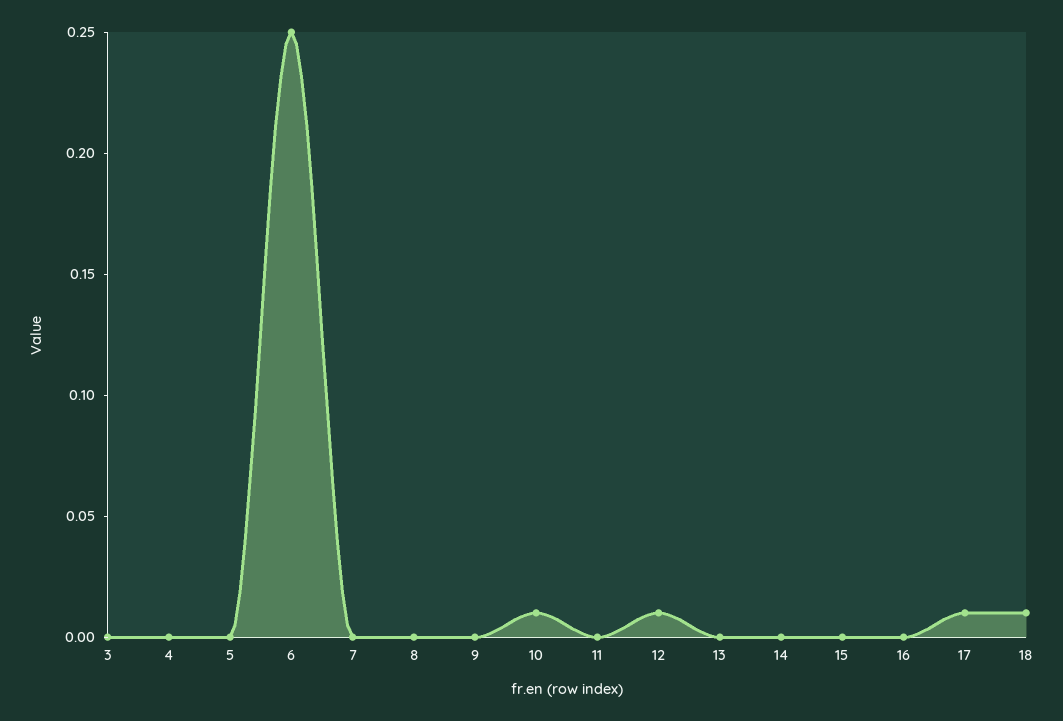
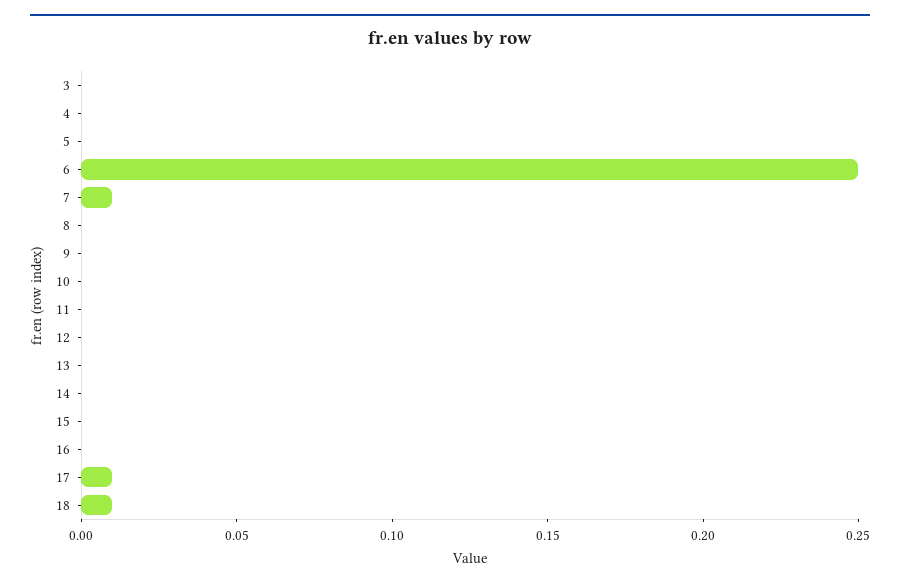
7: 0 -> 0.01
10: 0.01 -> 0
12: 0.01 -> 0

